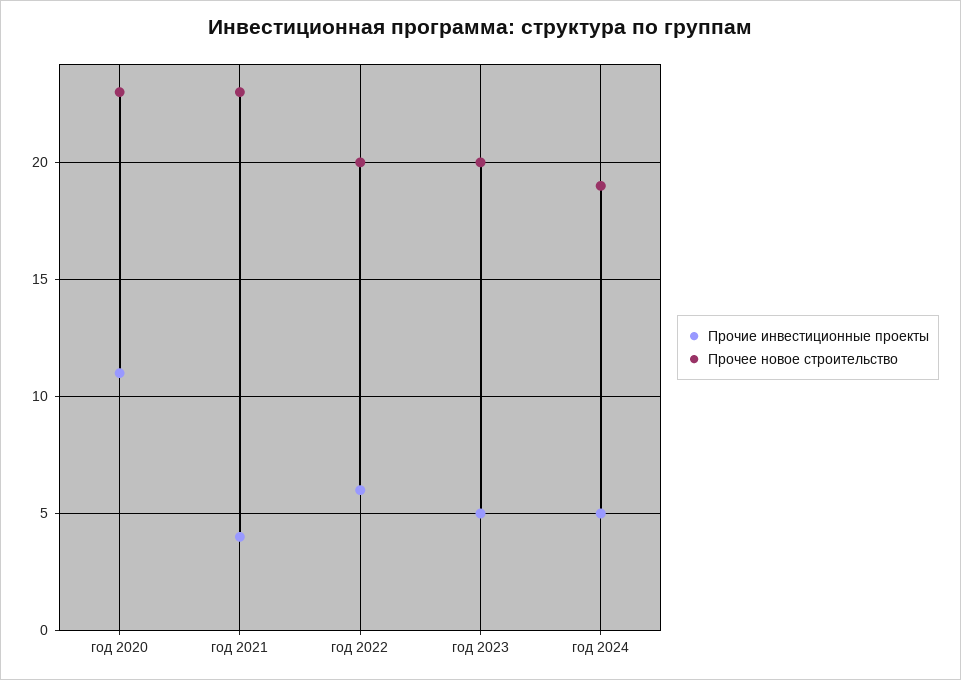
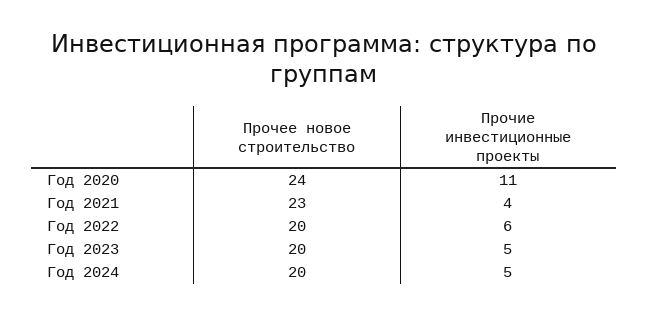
Прочее новое строительство, год 2020: 23 -> 24
Прочее новое строительство, год 2024: 19 -> 20

